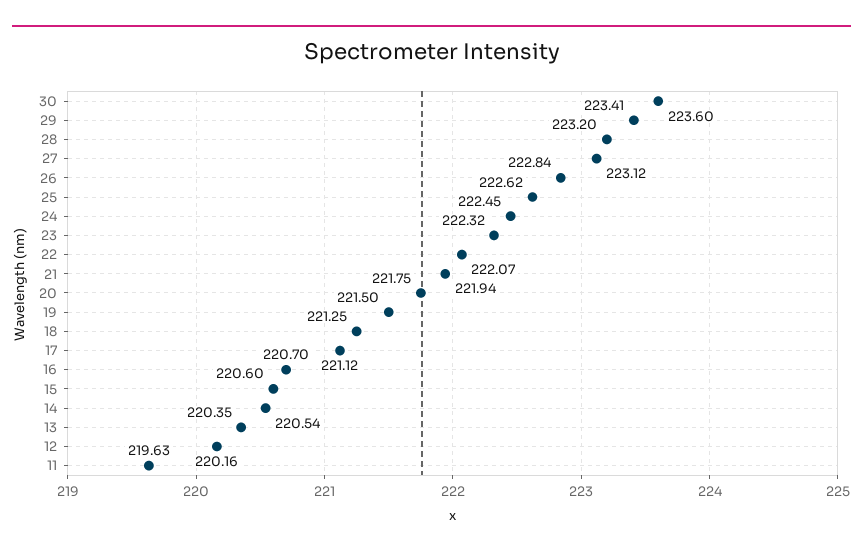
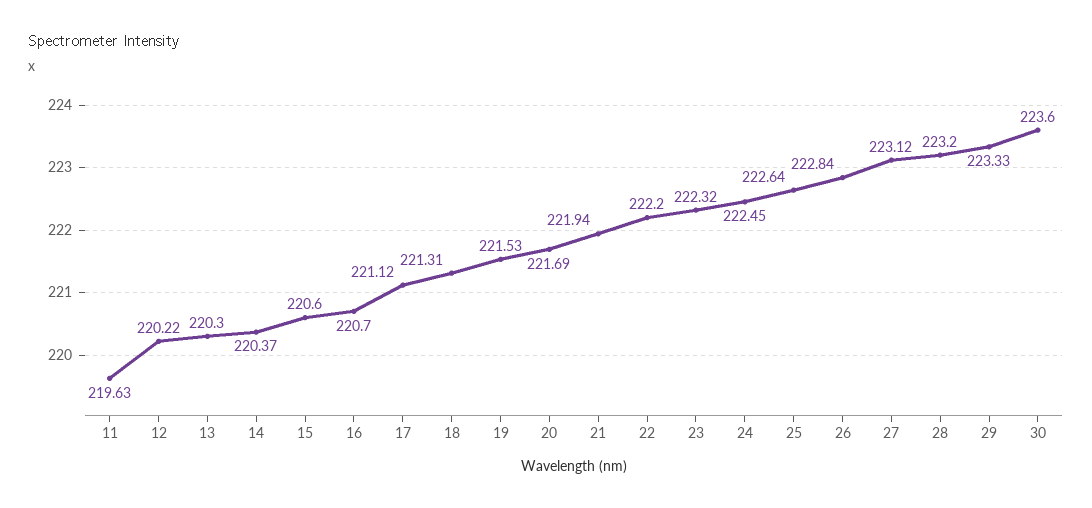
29: 223.41 -> 223.33
25: 222.62 -> 222.64
22: 222.07 -> 222.2
20: 221.75 -> 221.69
19: 221.5 -> 221.53
18: 221.25 -> 221.31
14: 220.54 -> 220.37
13: 220.35 -> 220.3
12: 220.16 -> 220.22

